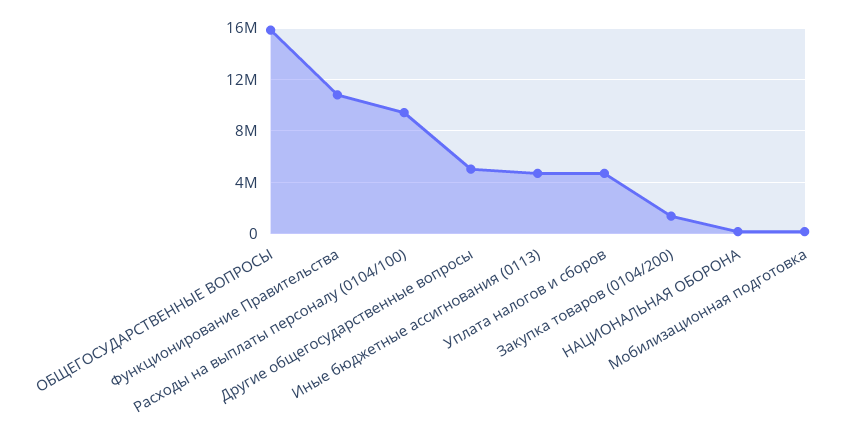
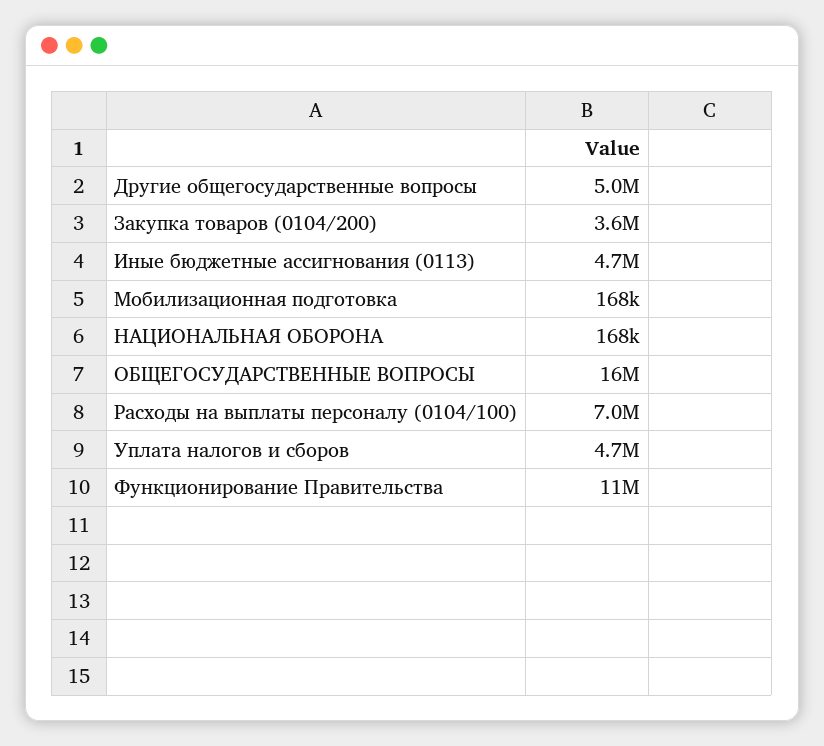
Расходы на выплаты персоналу (0104/100): 9500000 -> 7000000
Закупка товаров (0104/200): 1500000 -> 3600000

